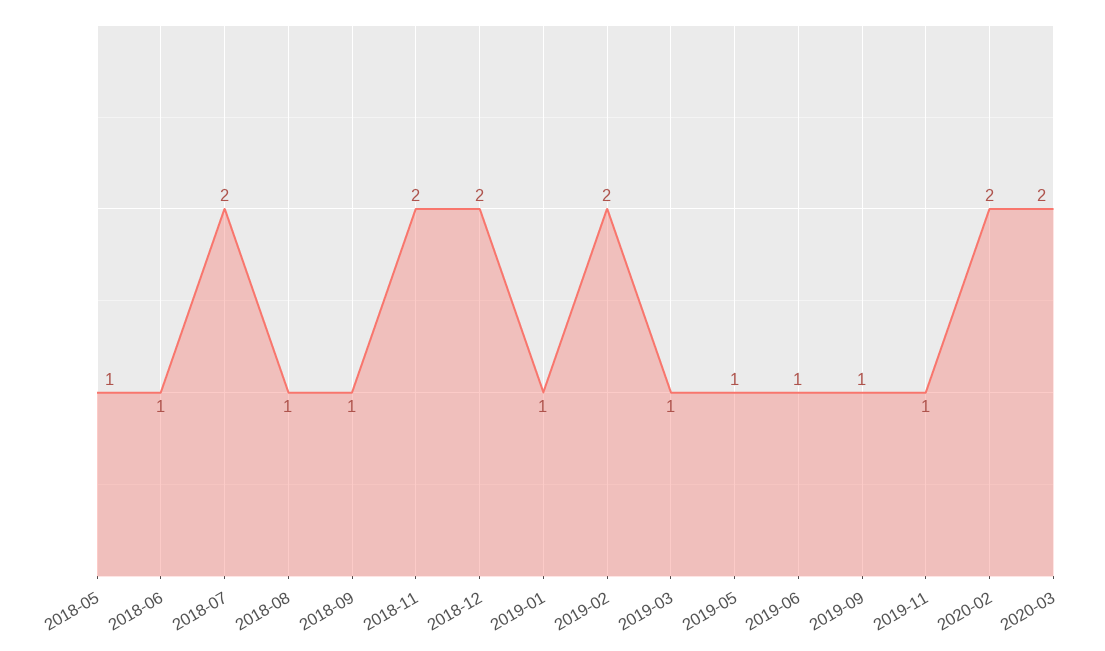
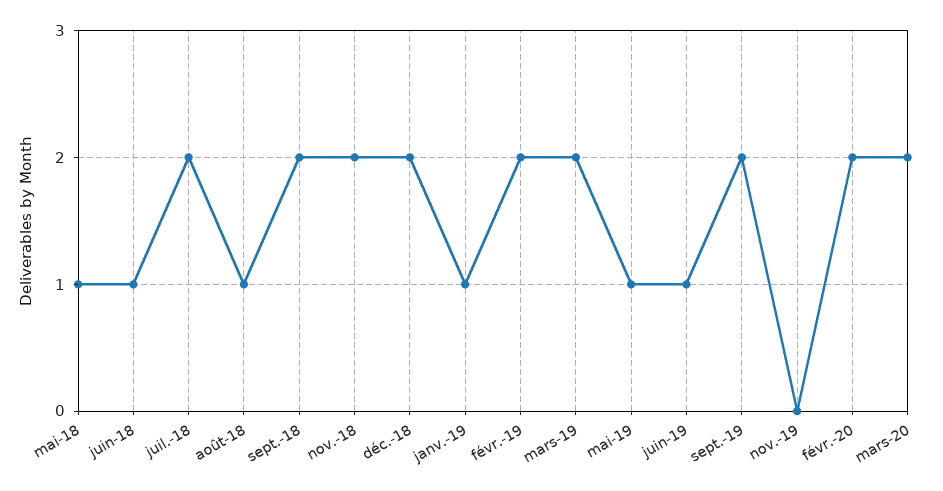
2018-09: 1 -> 2
2019-03: 1 -> 2
2019-09: 1 -> 2
2019-11: 1 -> 0

